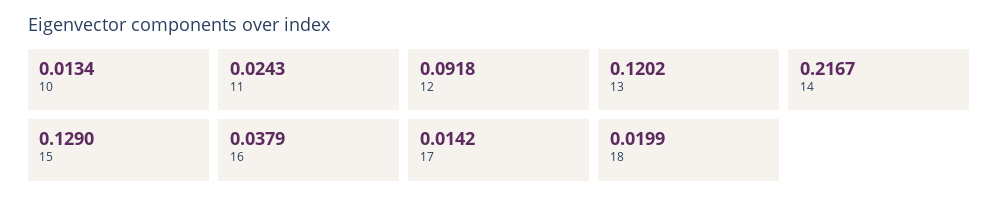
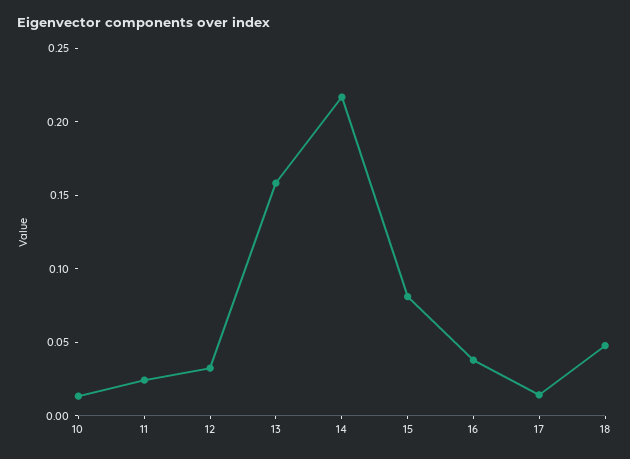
12: 0.0918 -> 0.03
13: 0.1202 -> 0.16
15: 0.129 -> 0.08
18: 0.0199 -> 0.05

